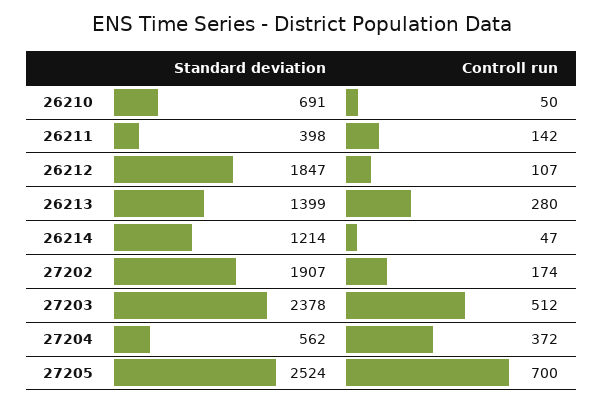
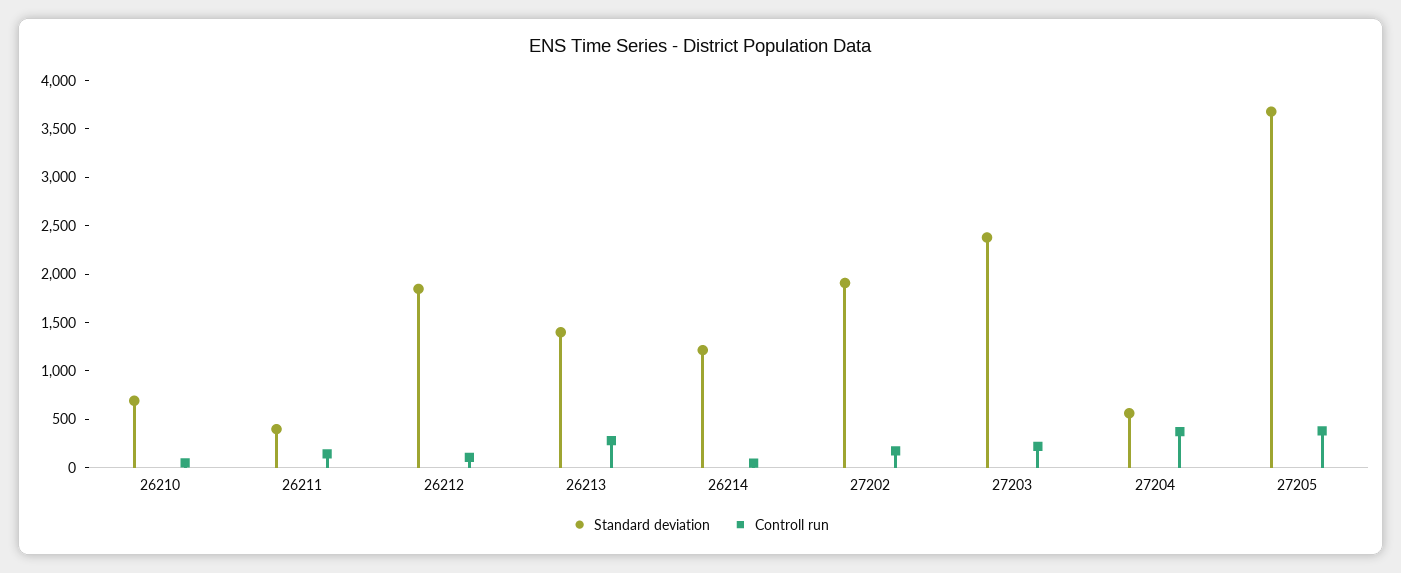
Controll run, 27203: 512 -> 200
Standard deviation, 27205: 2524 -> 3700
Controll run, 27205: 700 -> 400

